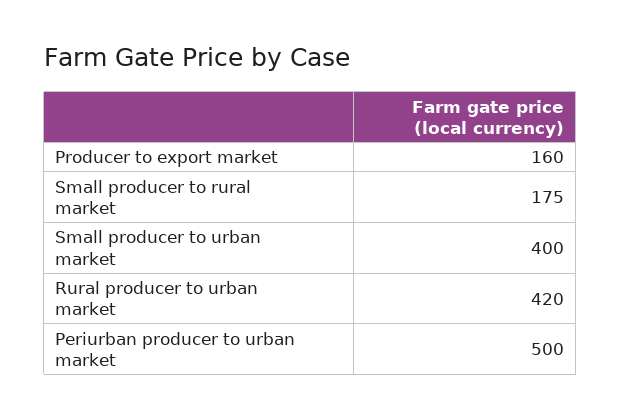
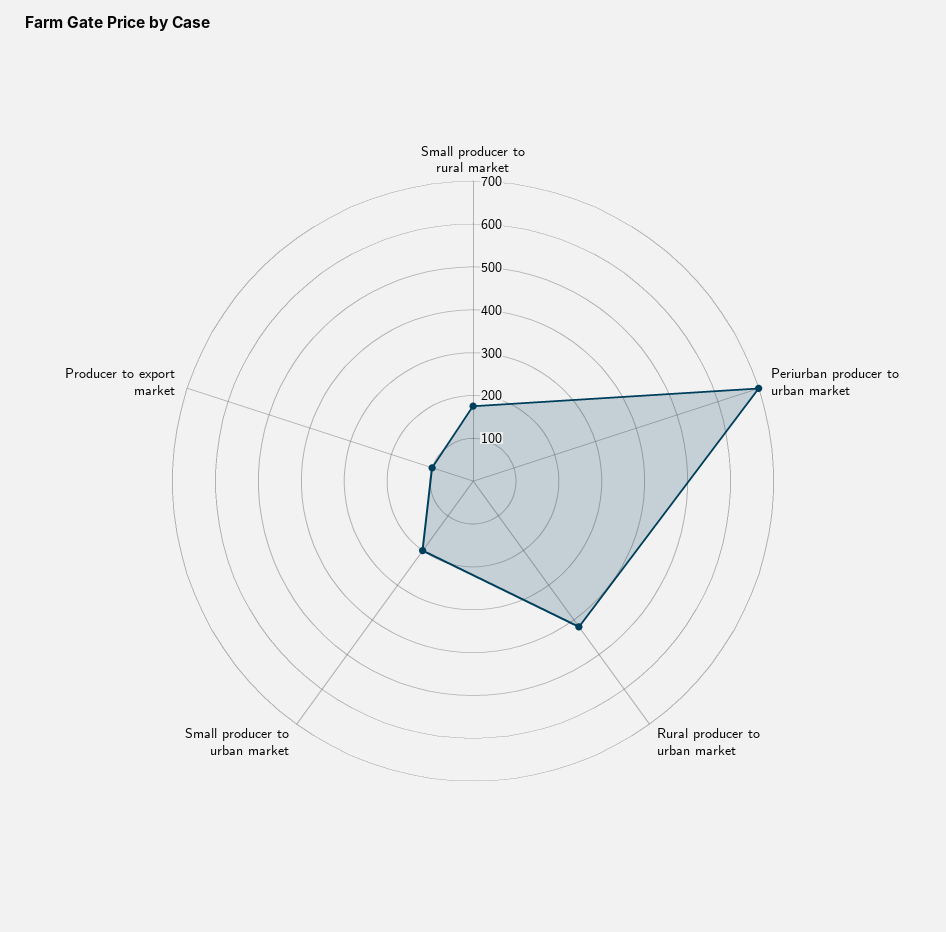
Producer to export market: 160 -> 100
Small producer to urban market: 400 -> 200
Periurban producer to urban market: 500 -> 700

